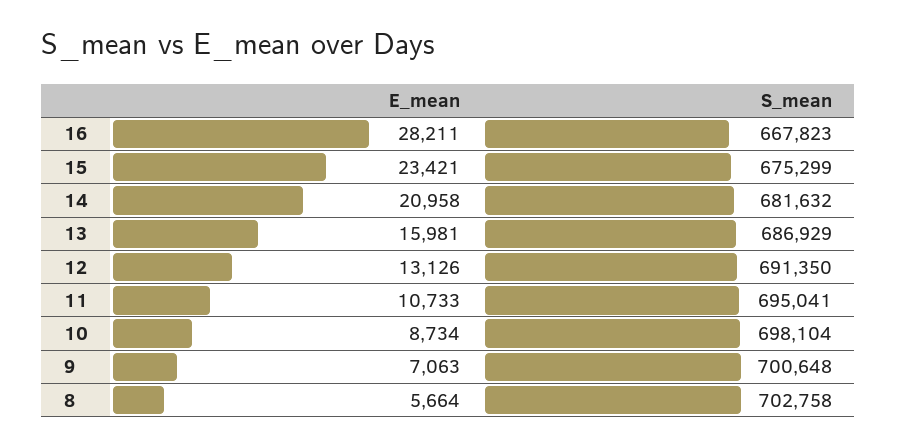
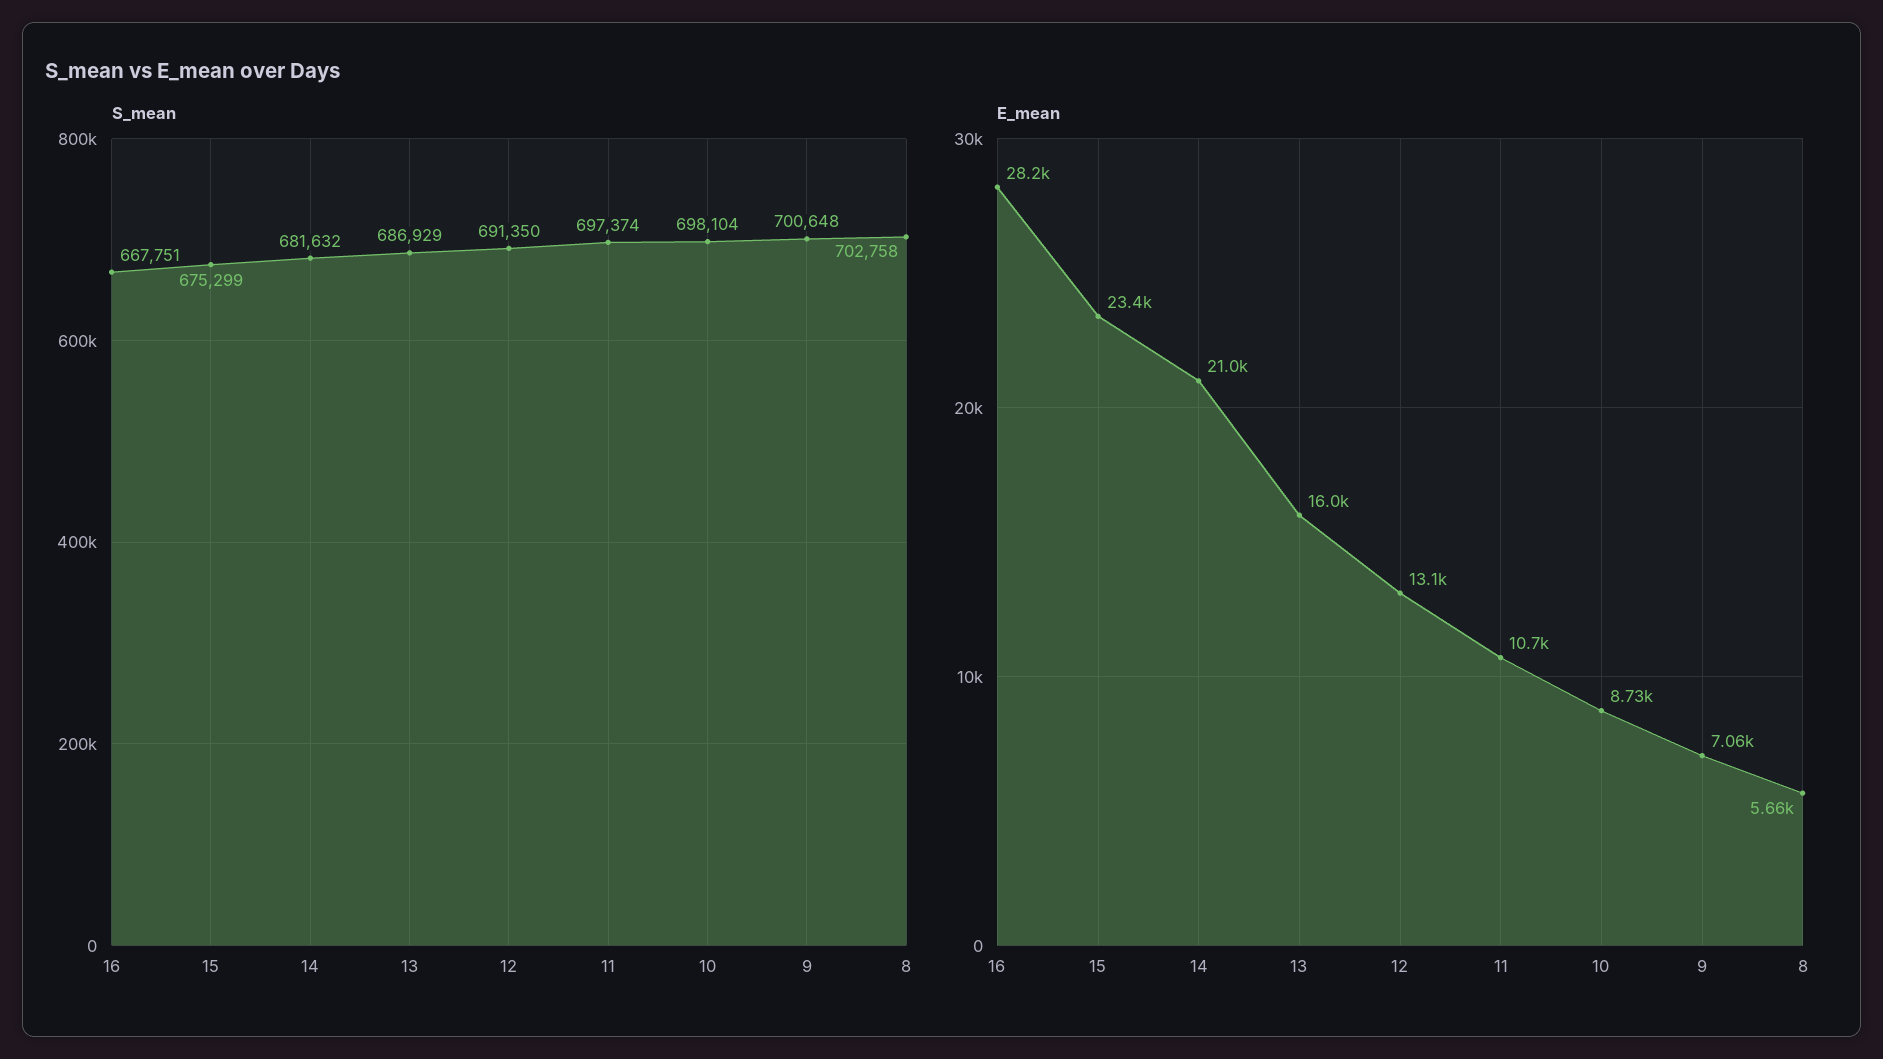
S_mean, 16: 667823 -> 667751
S_mean, 11: 695041 -> 697374

